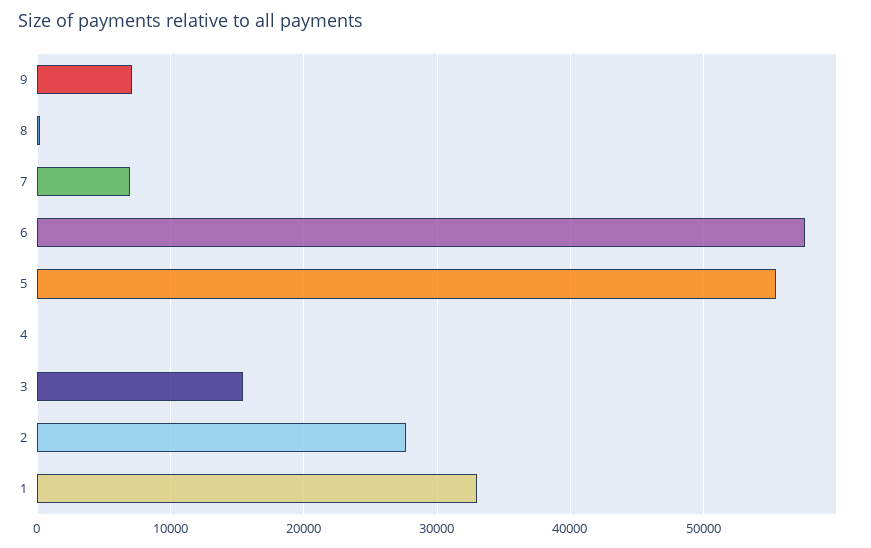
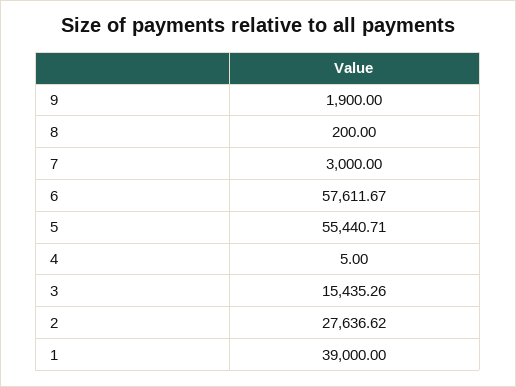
9: 7000 -> 1900
7: 7000 -> 3000
1: 33000 -> 39000

